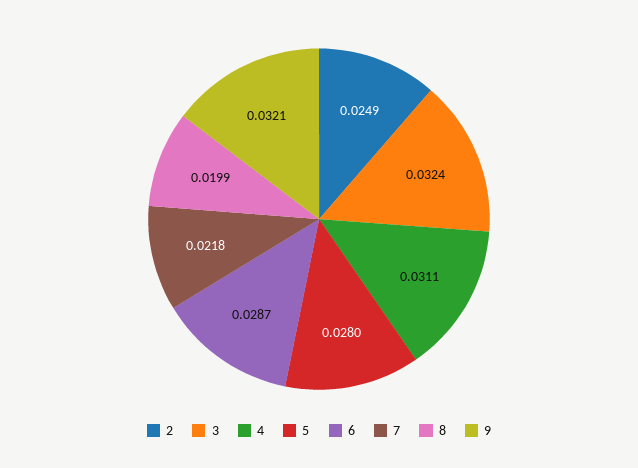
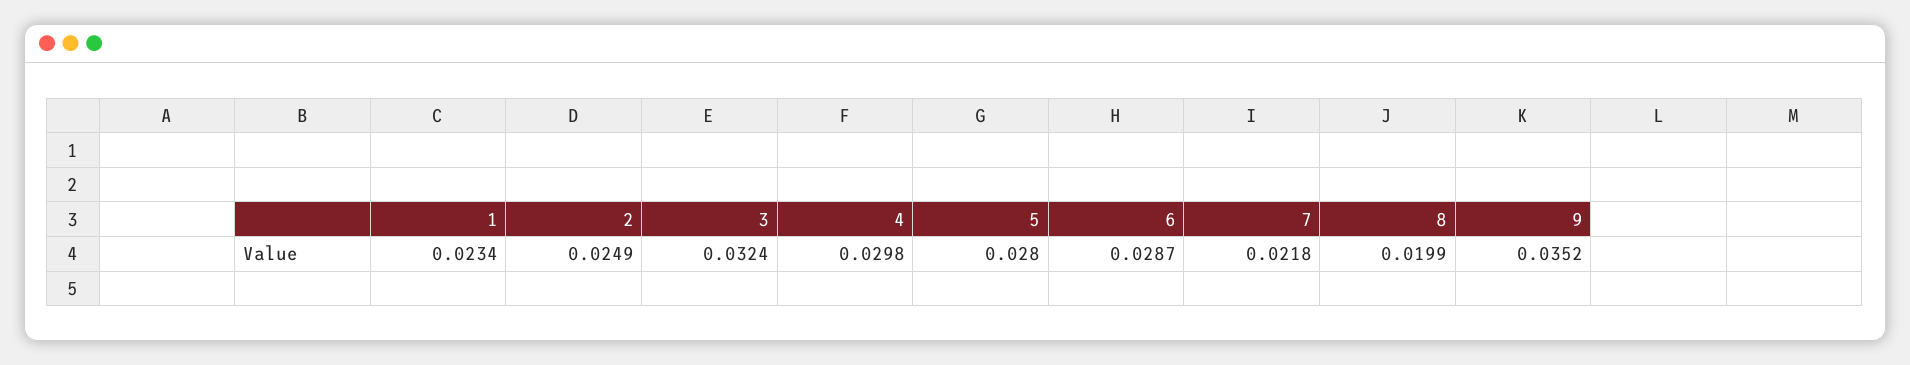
4: 0.0311 -> 0.0298
9: 0.0321 -> 0.0352
1: none -> 0.0234

